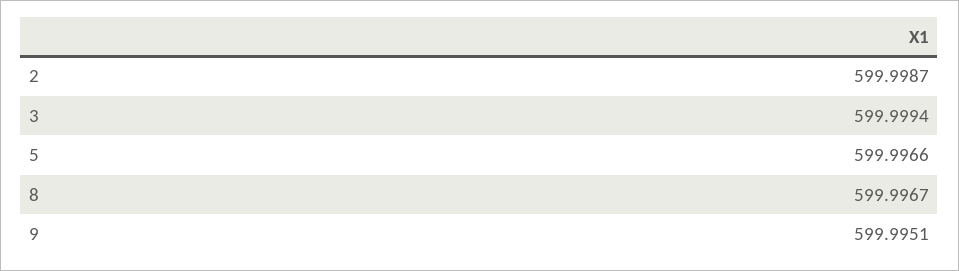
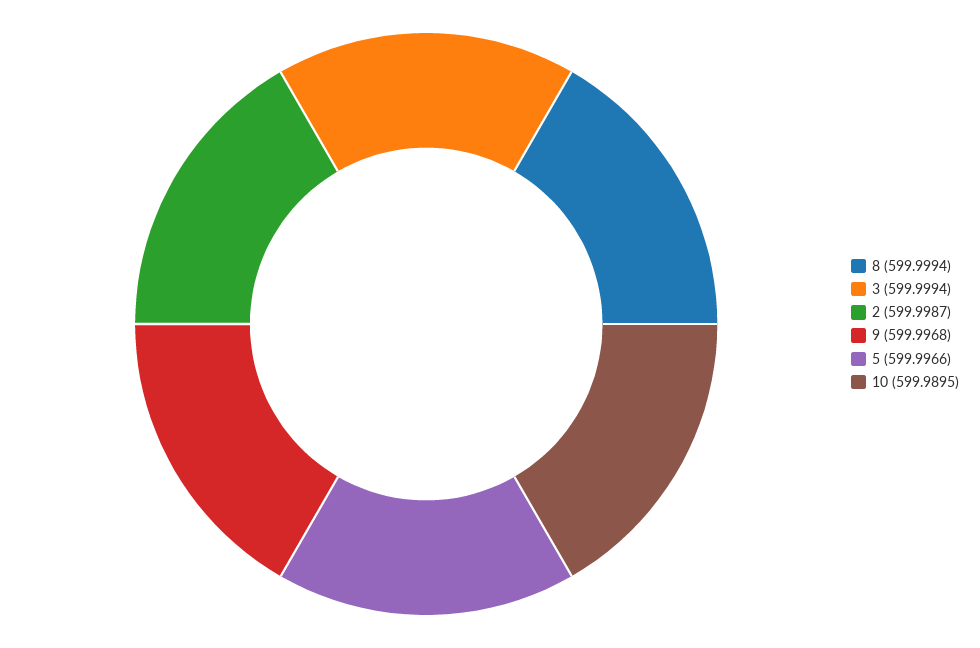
8: 599.9967 -> 599.9994
9: 599.9951 -> 599.9968
10: none -> 599.9895

